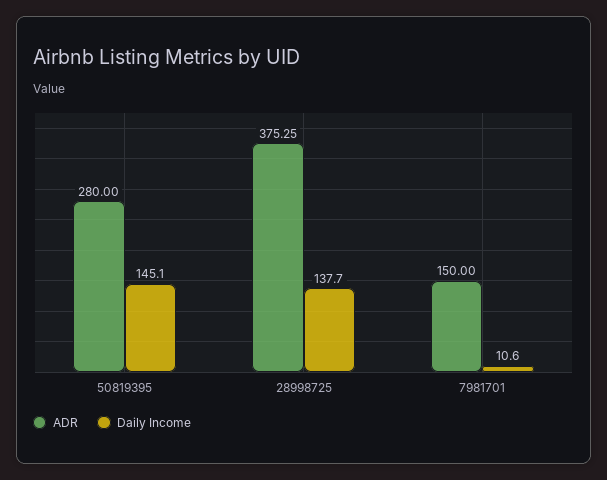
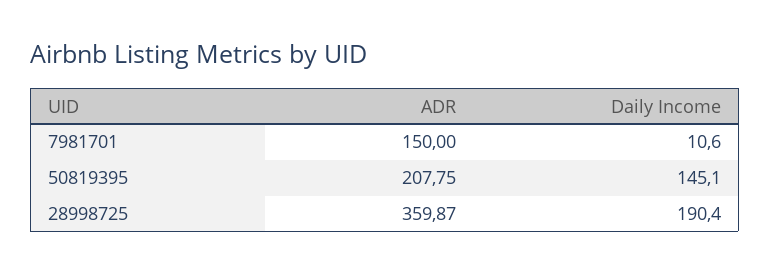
ADR, 50819395: 280 -> 207.75
ADR, 28998725: 375.25 -> 359.87
Daily Income, 28998725: 137.7 -> 190.4

